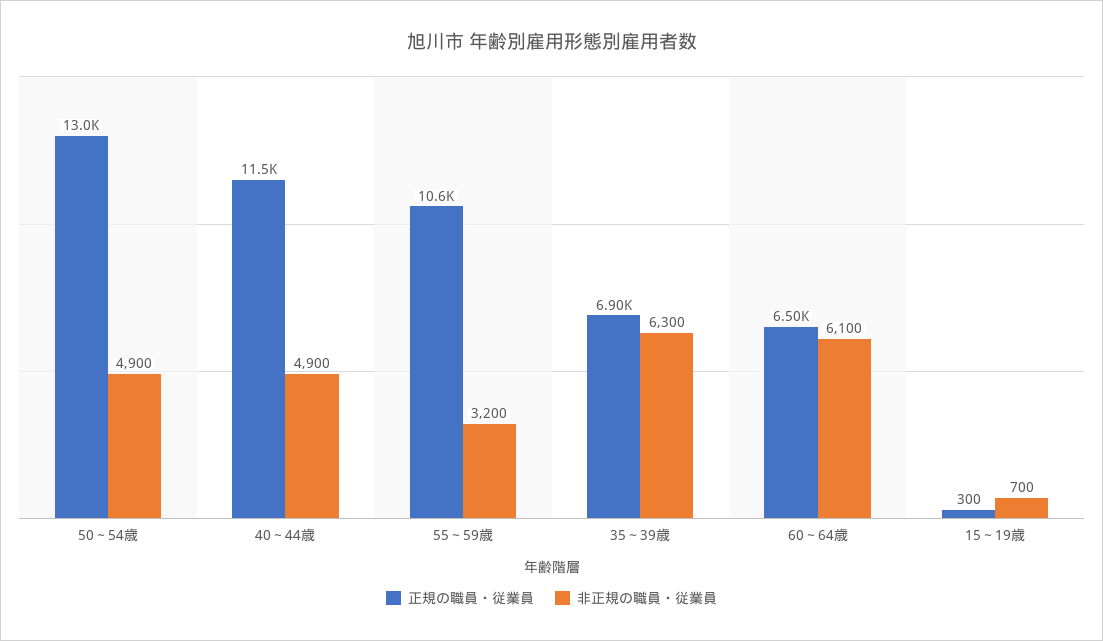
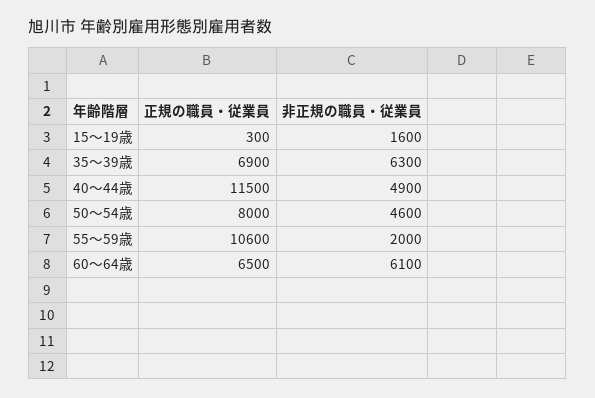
正規の職員・従業員, 50～54歳: 13000 -> 8000
非正規の職員・従業員, 50～54歳: 4900 -> 4600
非正規の職員・従業員, 55～59歳: 3200 -> 2000
非正規の職員・従業員, 15～19歳: 700 -> 1600

